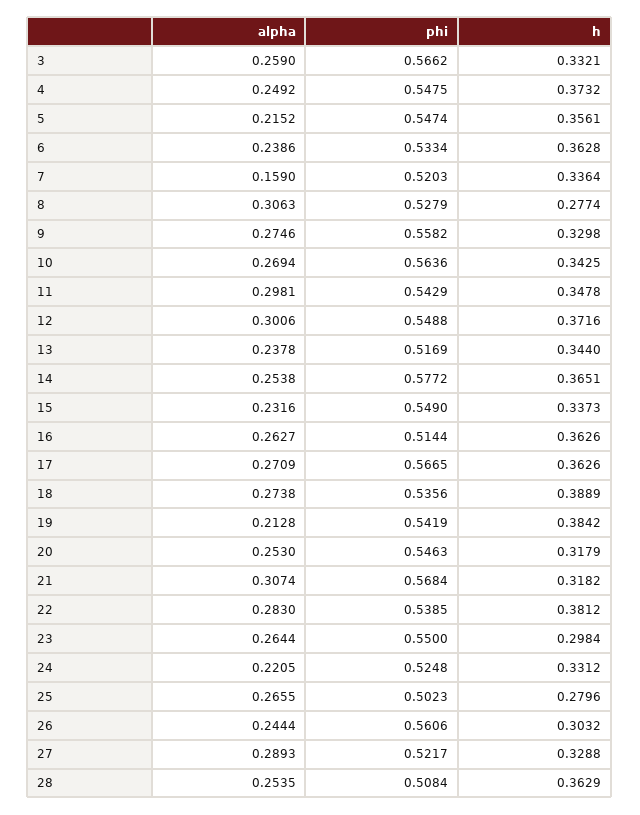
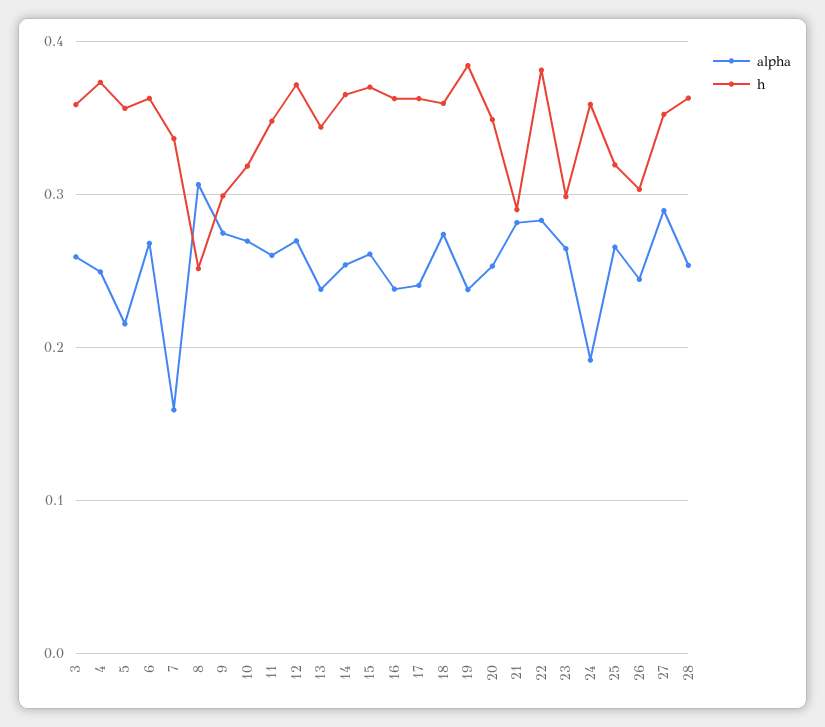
phi, 3: 0.5662 -> none
h, 3: 0.3321 -> 0.36
phi, 4: 0.5475 -> none
phi, 5: 0.5474 -> none
alpha, 6: 0.2386 -> 0.27
phi, 6: 0.5334 -> none
phi, 7: 0.5203 -> none
phi, 8: 0.5279 -> none
h, 8: 0.2774 -> 0.25
phi, 9: 0.5582 -> none
h, 9: 0.3298 -> 0.3
phi, 10: 0.5636 -> none
h, 10: 0.3425 -> 0.32
alpha, 11: 0.2981 -> 0.26
phi, 11: 0.5429 -> none
alpha, 12: 0.3006 -> 0.27
phi, 12: 0.5488 -> none
phi, 13: 0.5169 -> none
phi, 14: 0.5772 -> none
alpha, 15: 0.2316 -> 0.26
phi, 15: 0.549 -> none
h, 15: 0.3373 -> 0.37
alpha, 16: 0.2627 -> 0.24
phi, 16: 0.5144 -> none
alpha, 17: 0.2709 -> 0.24
phi, 17: 0.5665 -> none
phi, 18: 0.5356 -> none
h, 18: 0.3889 -> 0.36
alpha, 19: 0.2128 -> 0.24
phi, 19: 0.5419 -> none
phi, 20: 0.5463 -> none
h, 20: 0.3179 -> 0.35
alpha, 21: 0.3074 -> 0.28
phi, 21: 0.5684 -> none
h, 21: 0.3182 -> 0.29
phi, 22: 0.5385 -> none
phi, 23: 0.55 -> none
alpha, 24: 0.2205 -> 0.19
phi, 24: 0.5248 -> none
h, 24: 0.3312 -> 0.36
phi, 25: 0.5023 -> none
h, 25: 0.2796 -> 0.32
phi, 26: 0.5606 -> none
phi, 27: 0.5217 -> none
h, 27: 0.3288 -> 0.35
phi, 28: 0.5084 -> none

